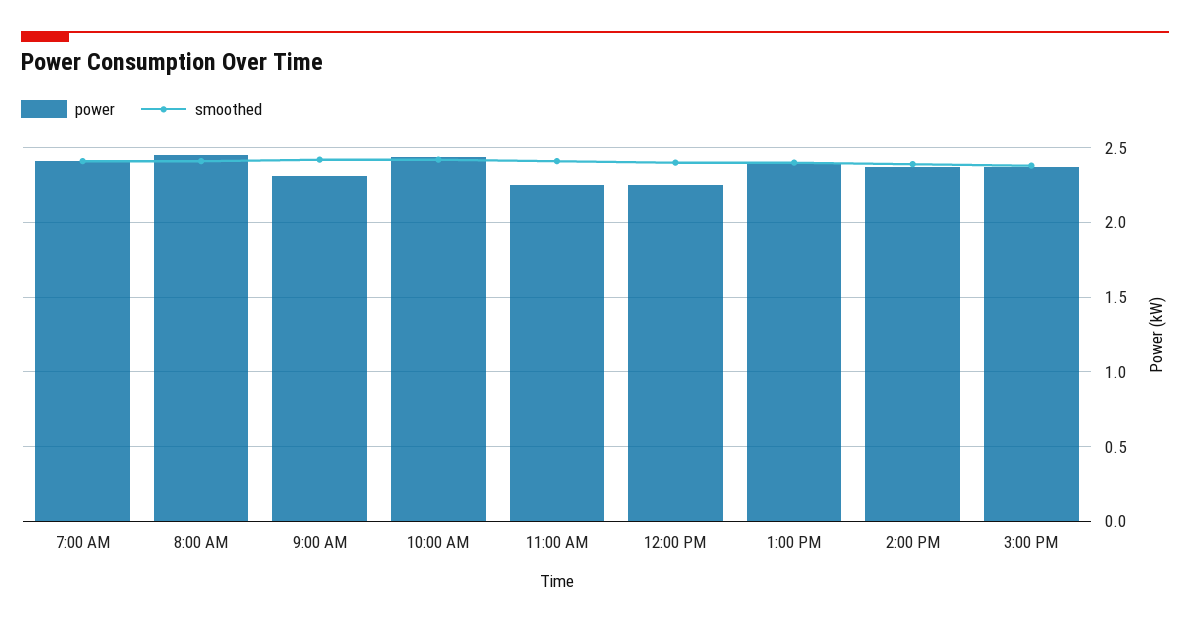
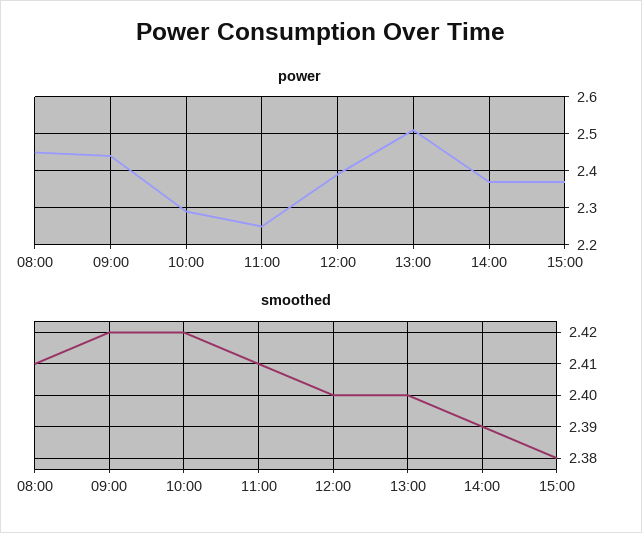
power, 7:00 AM: 2.4 -> none
smoothed, 7:00 AM: 2.4 -> none
power, 9:00 AM: 2.3 -> 2.45
power, 10:00 AM: 2.45 -> 2.3
power, 12:00 PM: 2.25 -> 2.4
power, 1:00 PM: 2.4 -> 2.5

